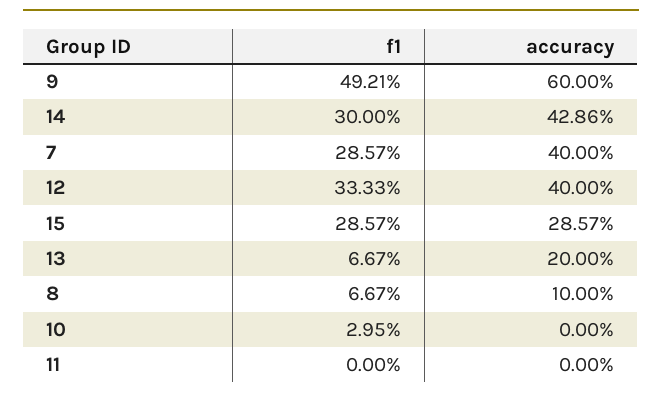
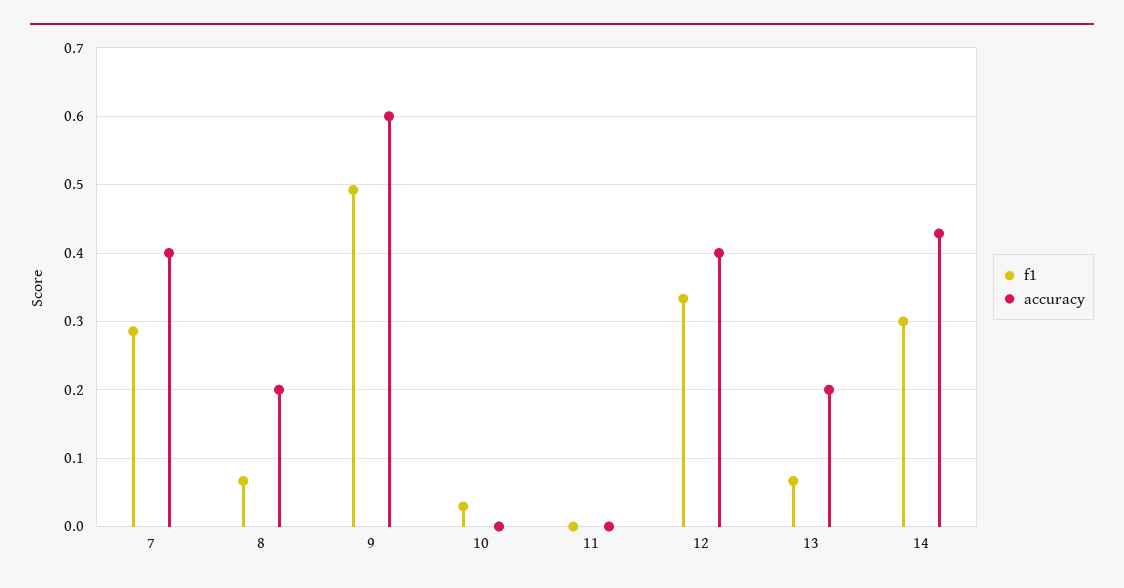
f1, 15: 0.2857 -> none
accuracy, 15: 0.2857 -> none
accuracy, 8: 0.1 -> 0.2

